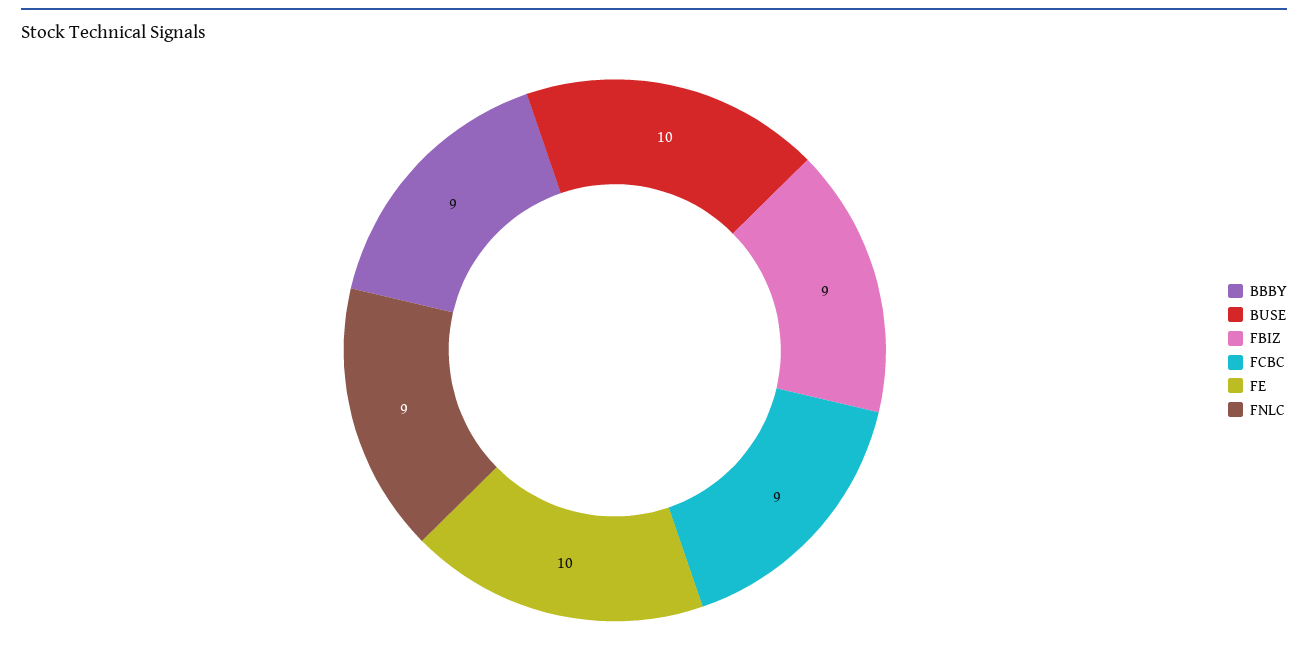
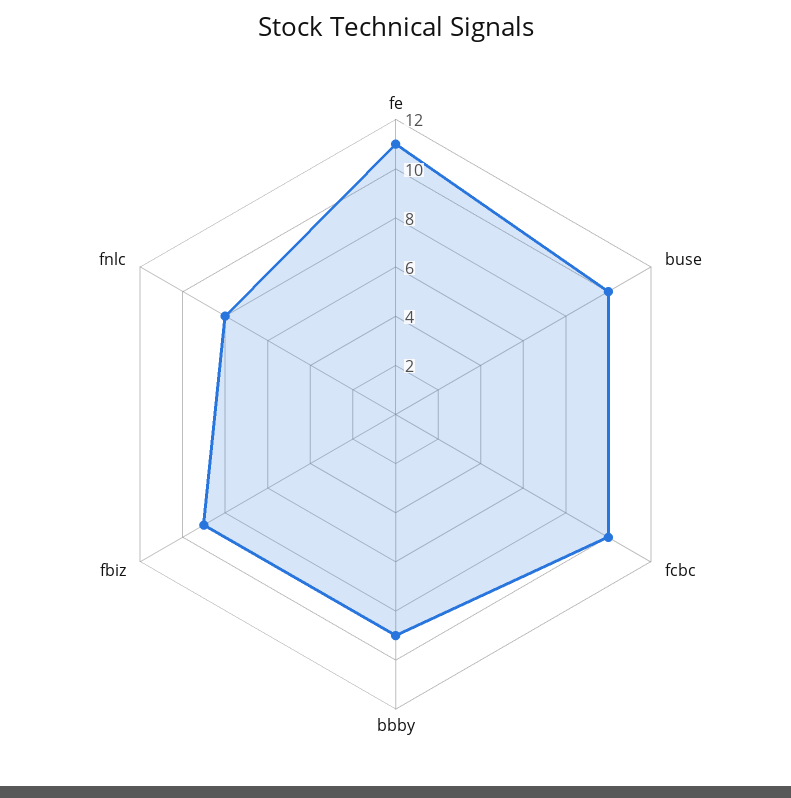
FCBC: 9 -> 10
FE: 10 -> 11
FNLC: 9 -> 8

